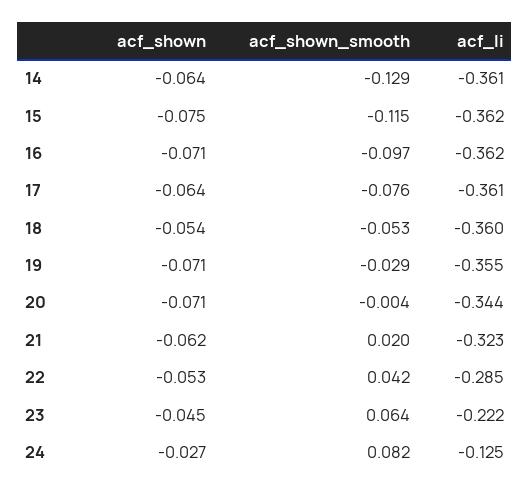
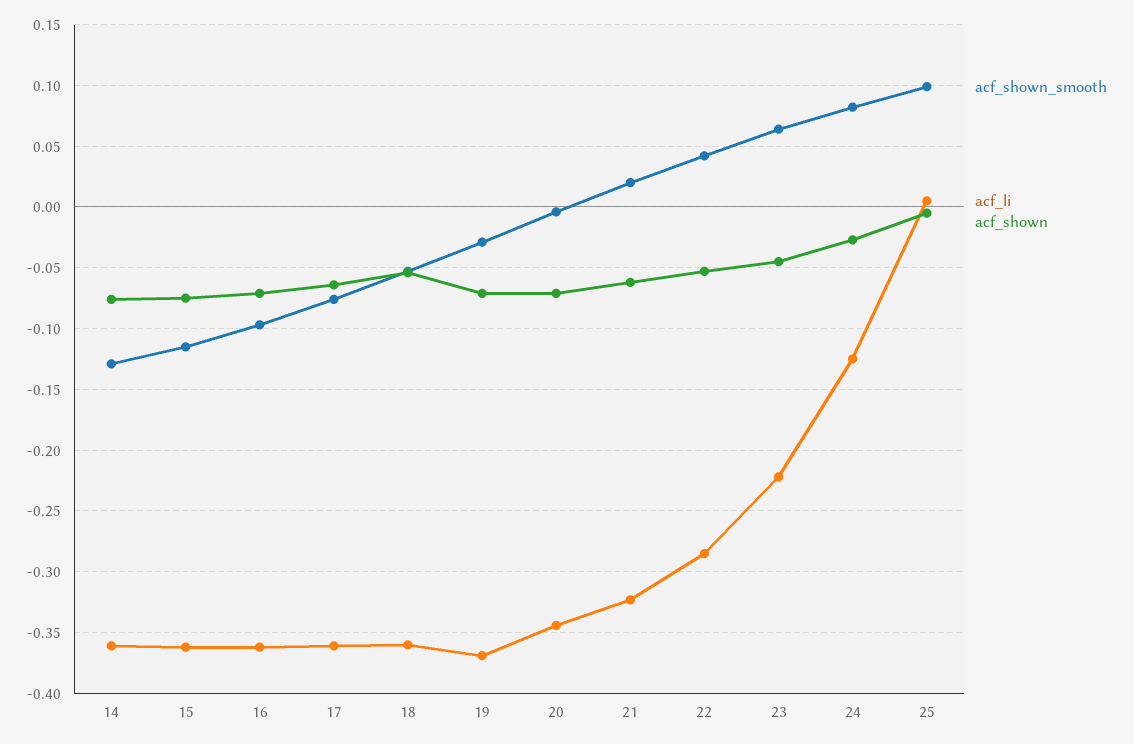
acf_shown, 14: -0.064 -> -0.075
acf_li, 19: -0.355 -> -0.37
acf_shown_smooth, 25: none -> 0.1
acf_li, 25: none -> 0.005
acf_shown, 25: none -> -0.005

